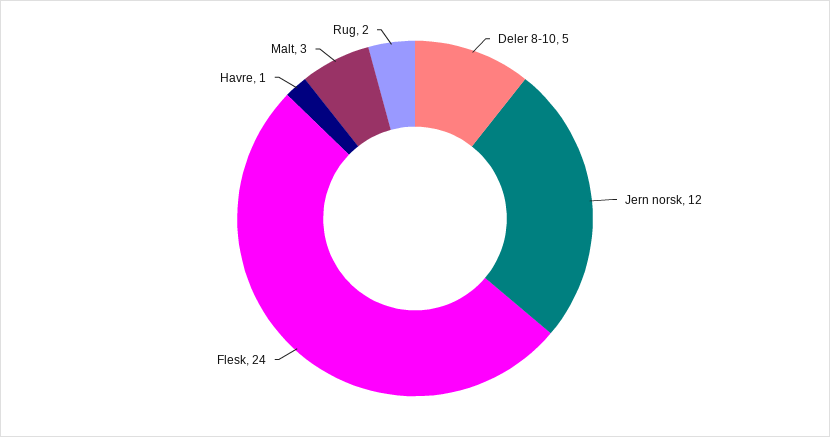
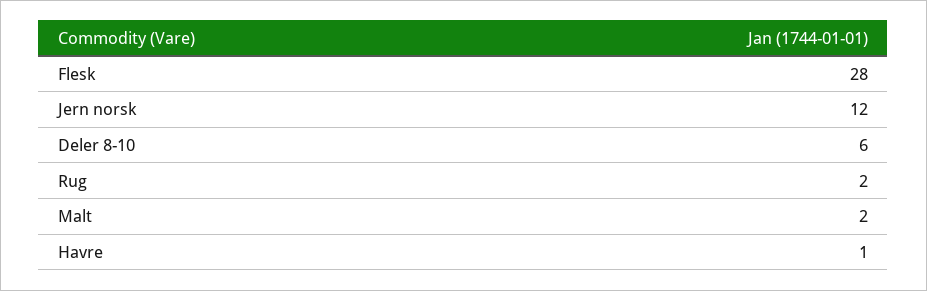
Deler 8-10: 5 -> 6
Flesk: 24 -> 28
Malt: 3 -> 2

